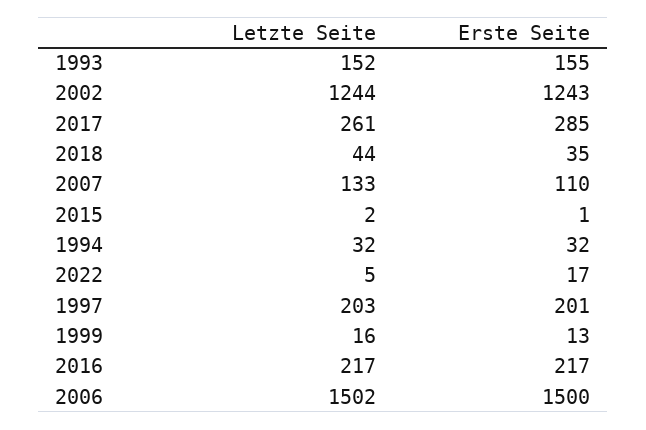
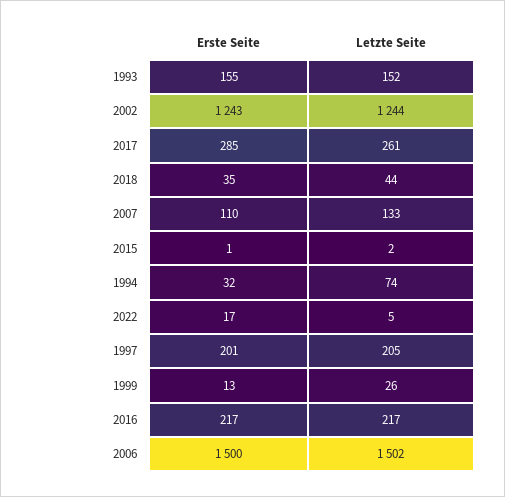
Letzte Seite, 1994: 32 -> 74
Letzte Seite, 1997: 203 -> 205
Letzte Seite, 1999: 16 -> 26

